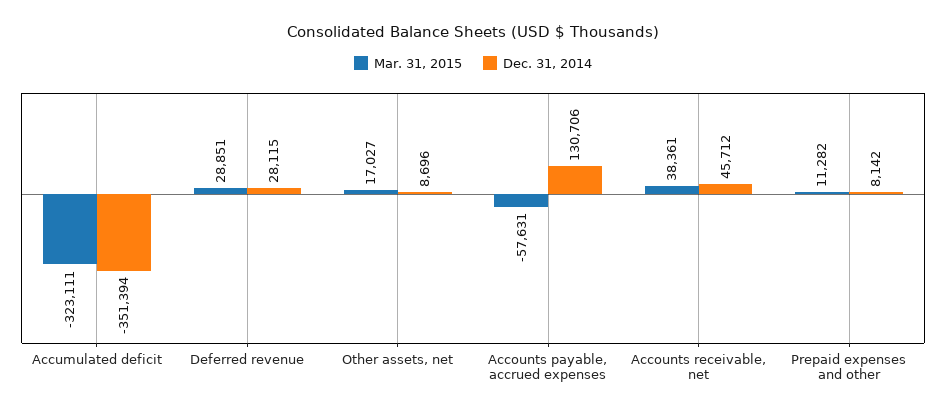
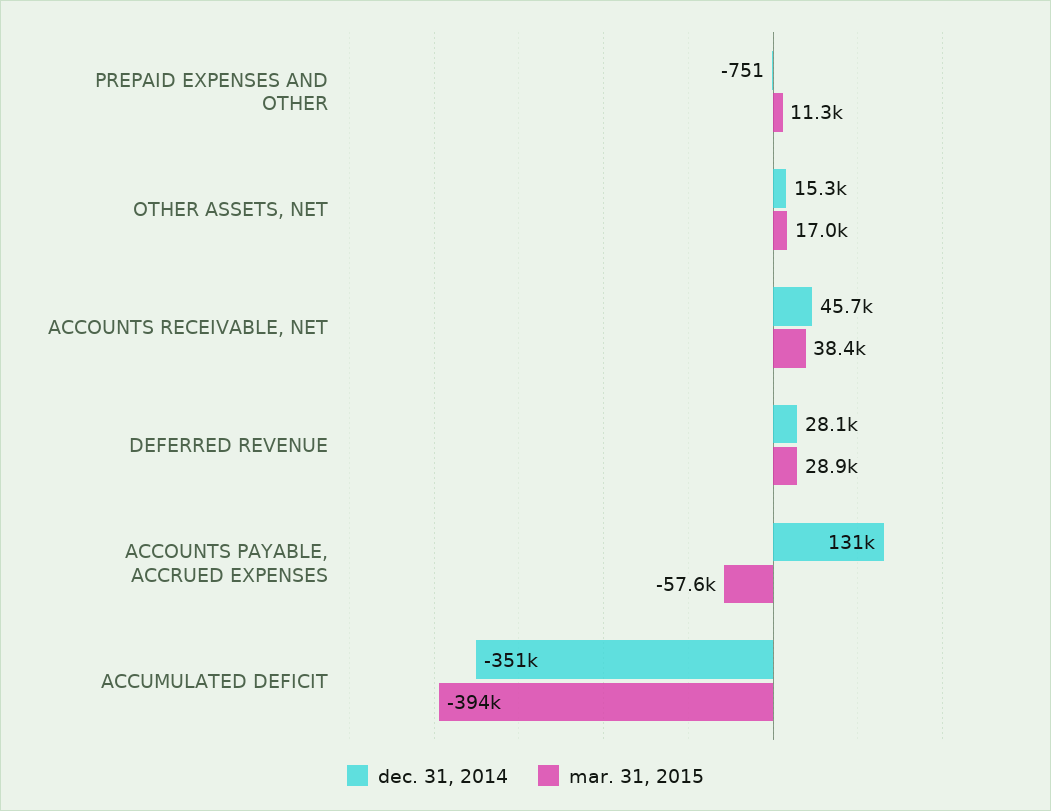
Mar. 31, 2015, Accumulated deficit: -323111 -> -394000
Dec. 31, 2014, Other assets, net: 8696 -> 15300
Dec. 31, 2014, Prepaid expenses and other: 8142 -> -751

